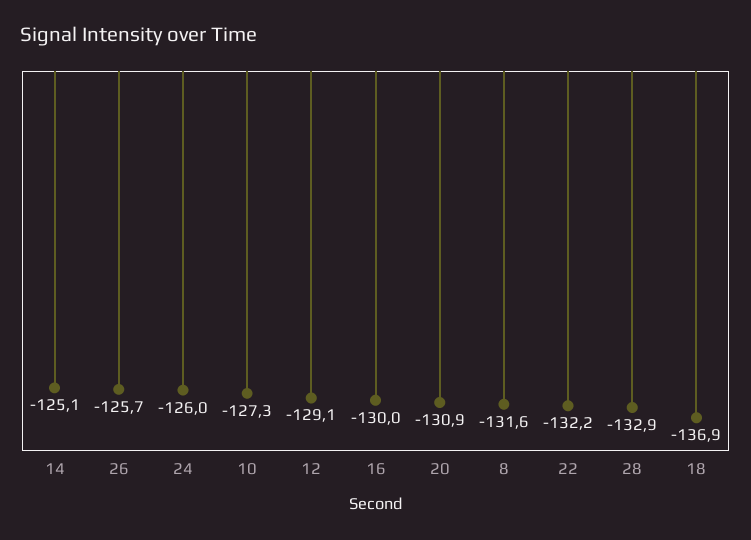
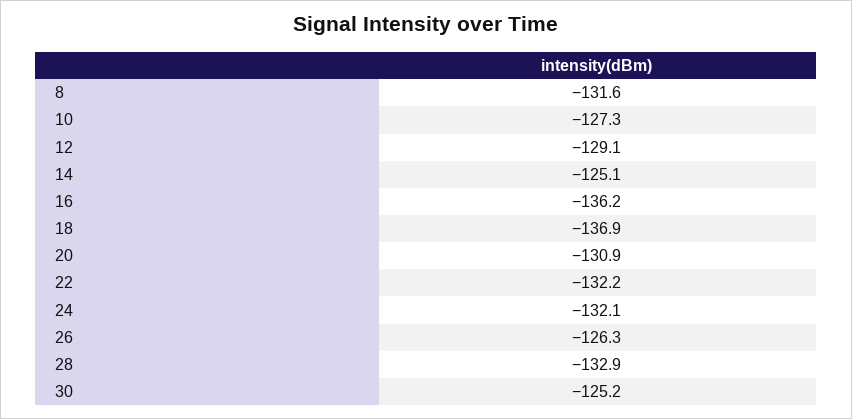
26: -125.7 -> -126.3
24: -126 -> -132.1
16: -130 -> -136.2
30: none -> -125.2

